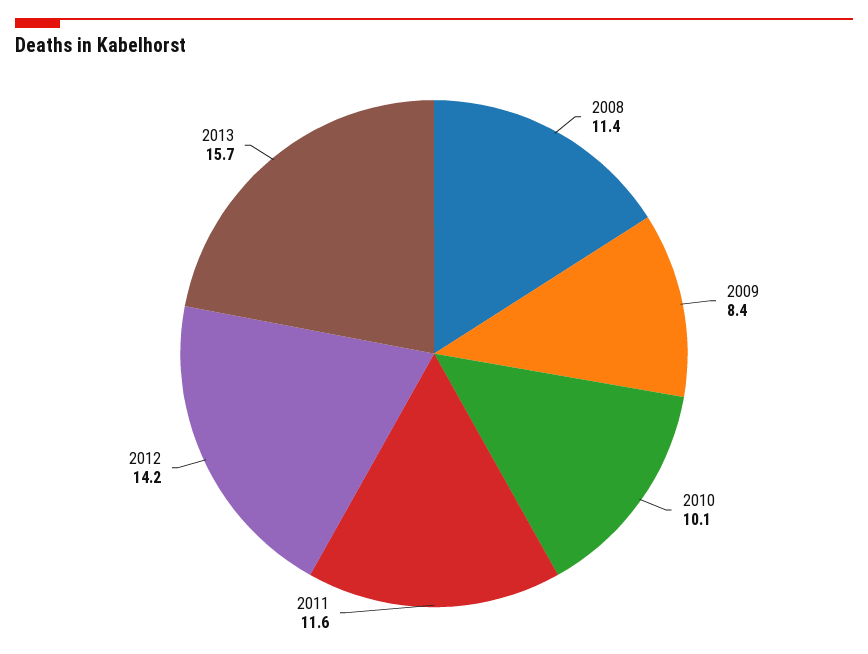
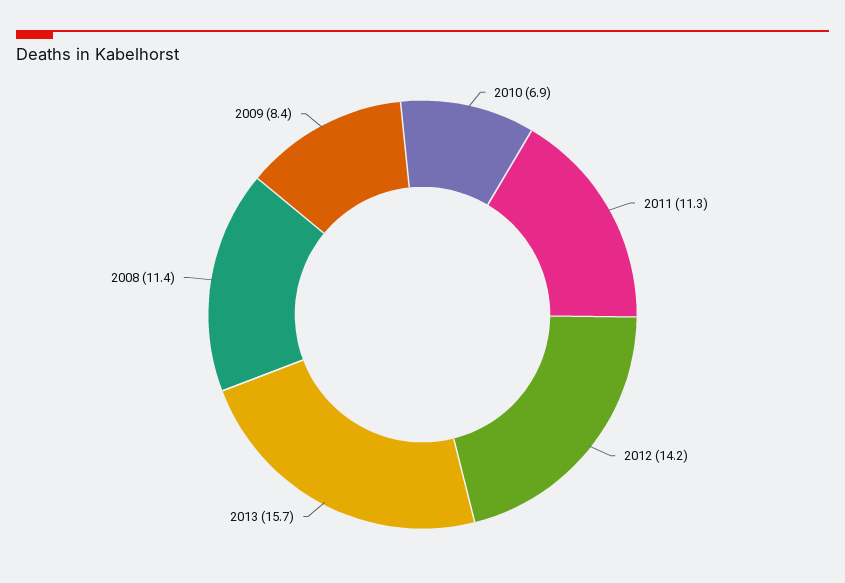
2010: 10.1 -> 6.9
2011: 11.6 -> 11.3

